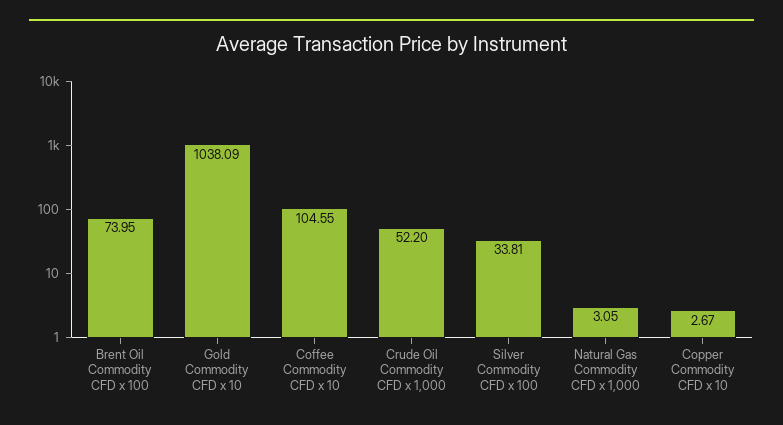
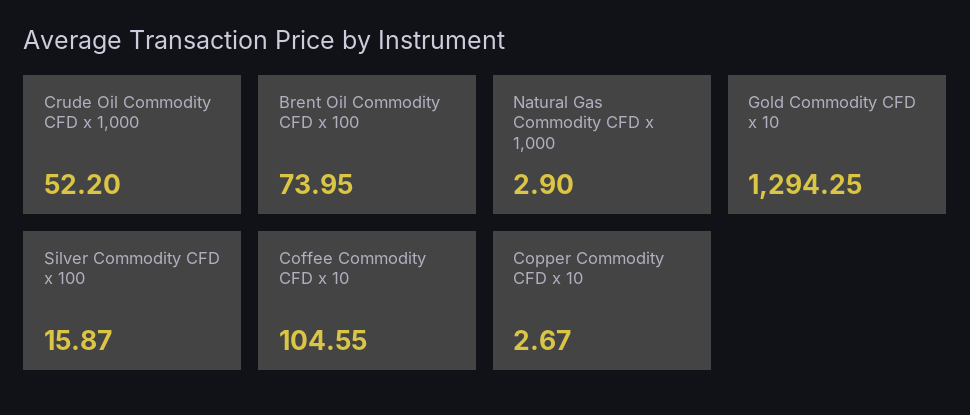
Gold Commodity CFD x 10: 1038.09 -> 1294.25
Silver Commodity CFD x 100: 33.81 -> 15.87
Natural Gas Commodity CFD x 1,000: 3.05 -> 2.9

